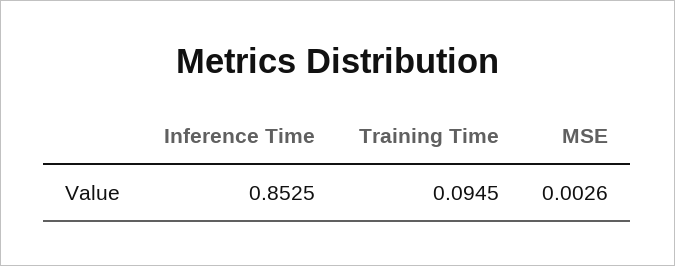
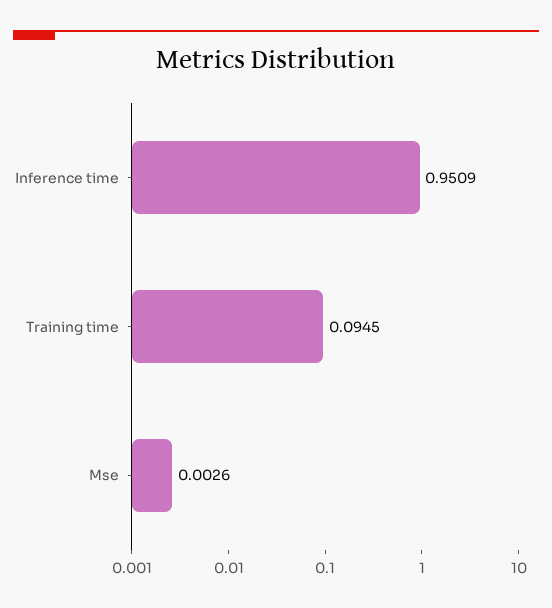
Inference Time: 0.8525 -> 0.9509

